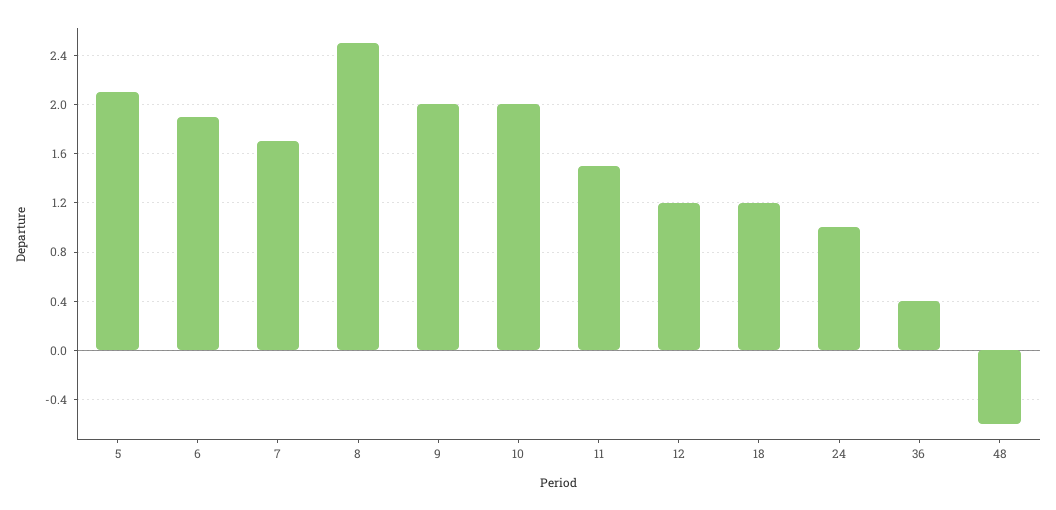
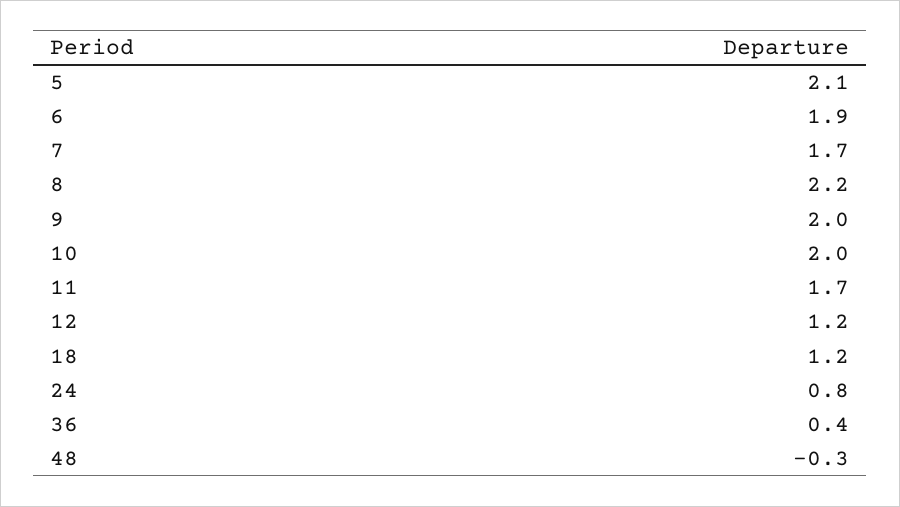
8: 2.5 -> 2.2
11: 1.5 -> 1.7
24: 1 -> 0.8
48: -0.6 -> -0.3

